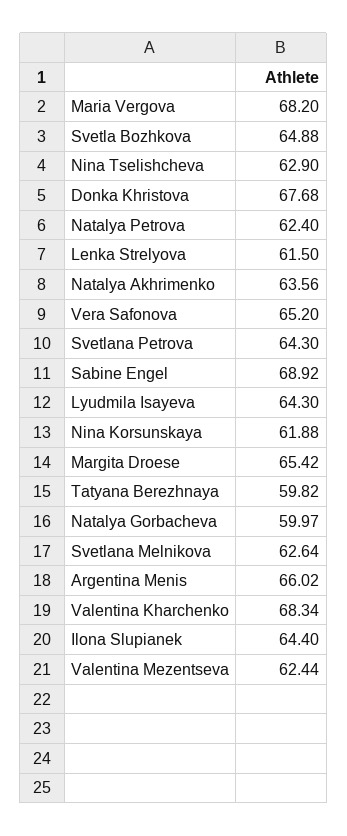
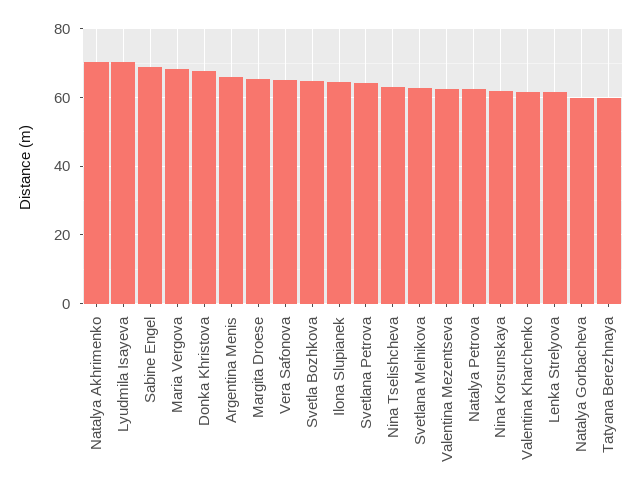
Natalya Akhrimenko: 63.56 -> 70
Lyudmila Isayeva: 64.3 -> 70
Valentina Kharchenko: 68.34 -> 62

